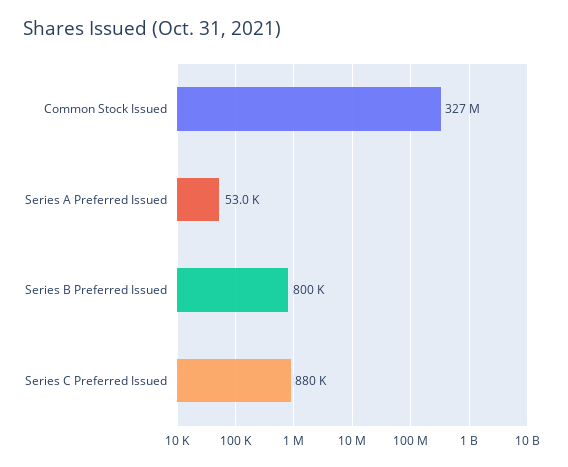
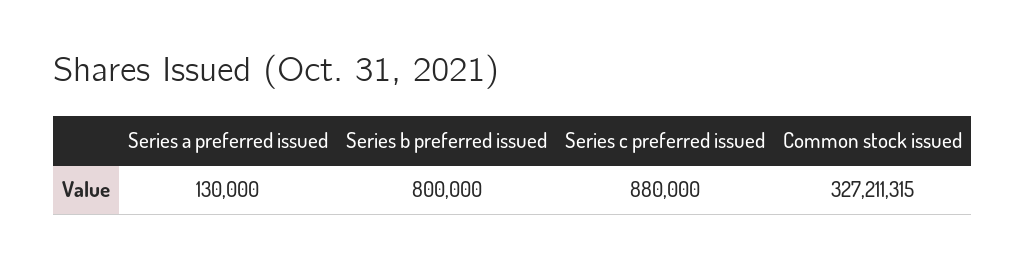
Series A Preferred Issued: 53000 -> 130000

